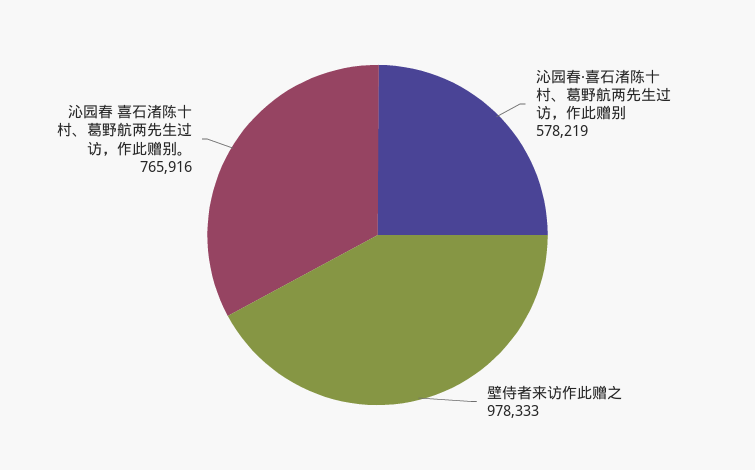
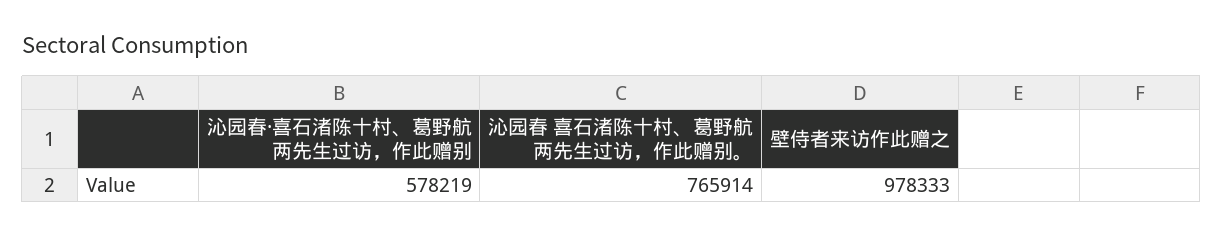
沁园春 喜石渚陈十村、葛野航两先生过访，作此赠别。: 765916 -> 765914

